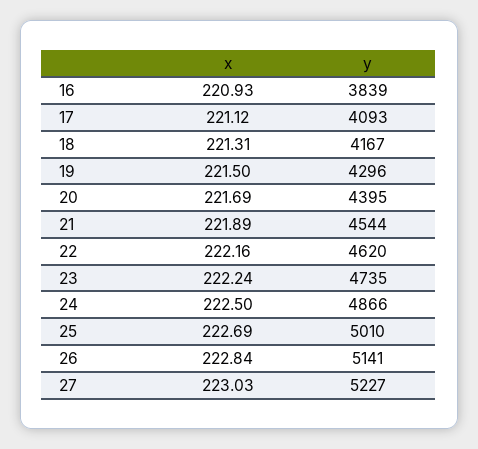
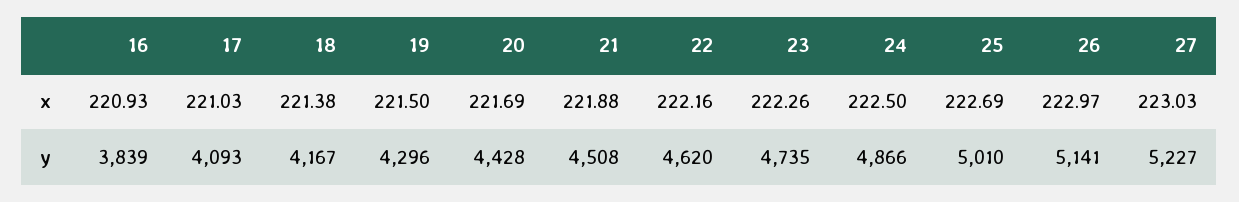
x, 17: 221.12 -> 221.03
x, 18: 221.31 -> 221.38
y, 20: 4395 -> 4428
x, 21: 221.89 -> 221.88
y, 21: 4544 -> 4508
x, 23: 222.24 -> 222.26
x, 26: 222.84 -> 222.97

